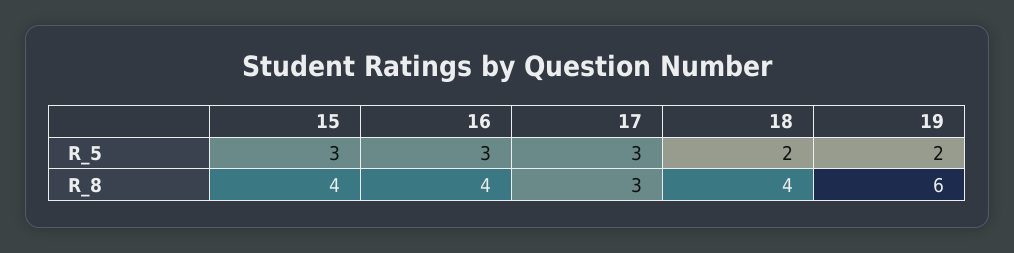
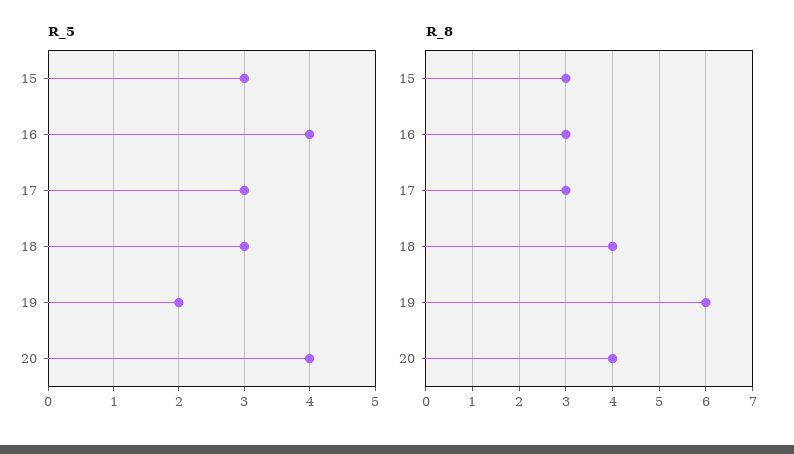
R_5, 16: 3 -> 4
R_5, 18: 2 -> 3
R_8, 15: 4 -> 3
R_8, 16: 4 -> 3
R_5, 20: none -> 4
R_8, 20: none -> 4

